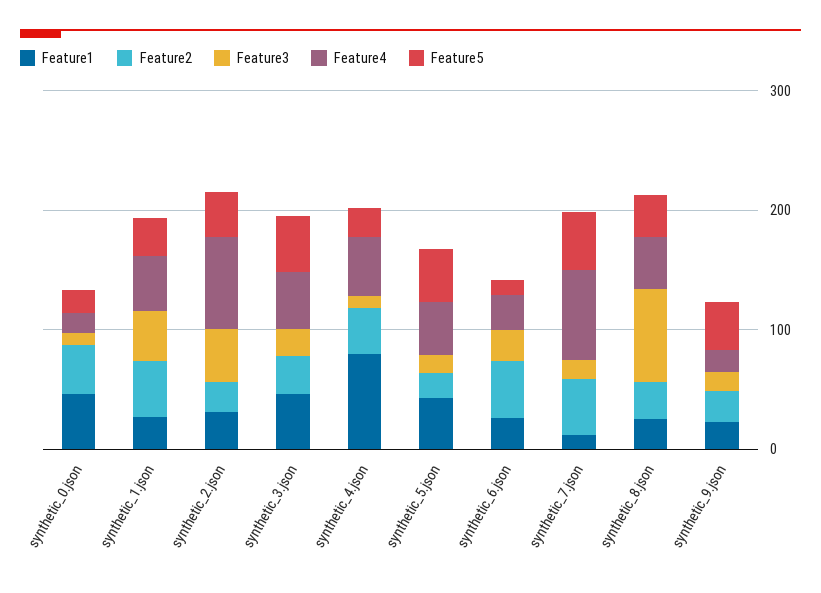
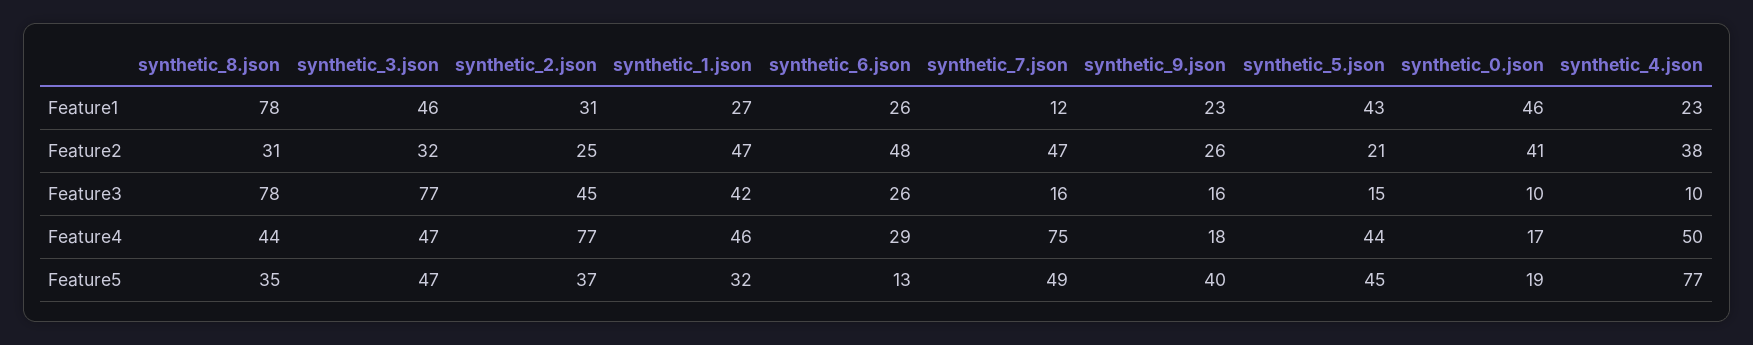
Feature3, synthetic_3.json: 20 -> 77
Feature1, synthetic_4.json: 80 -> 23
Feature5, synthetic_4.json: 20 -> 77
Feature1, synthetic_8.json: 20 -> 78

